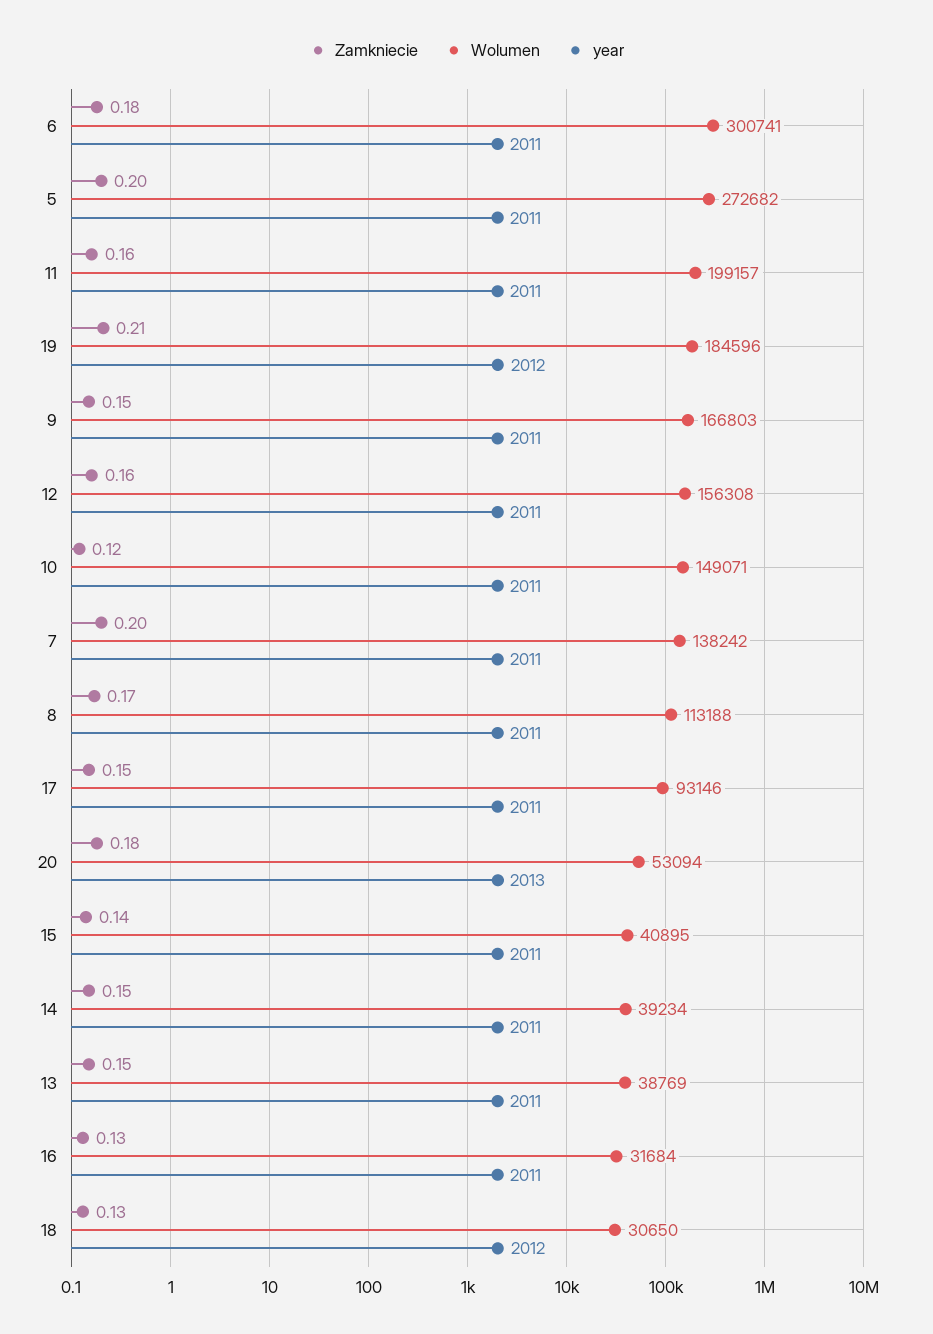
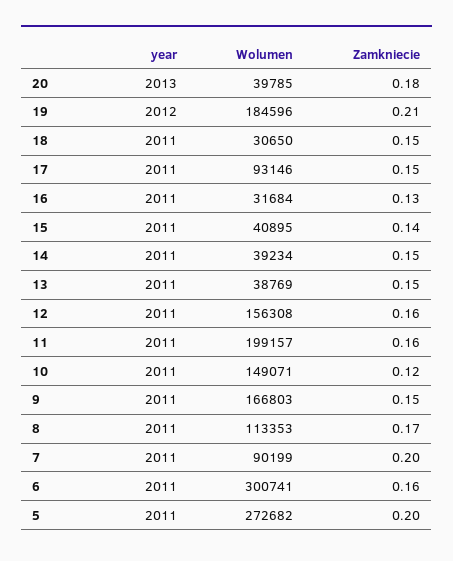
Zamkniecie, 6: 0.18 -> 0.16
Wolumen, 7: 138242 -> 90199
Wolumen, 8: 113188 -> 113353
Wolumen, 20: 53094 -> 39785
Zamkniecie, 18: 0.13 -> 0.15
year, 18: 2012 -> 2011

